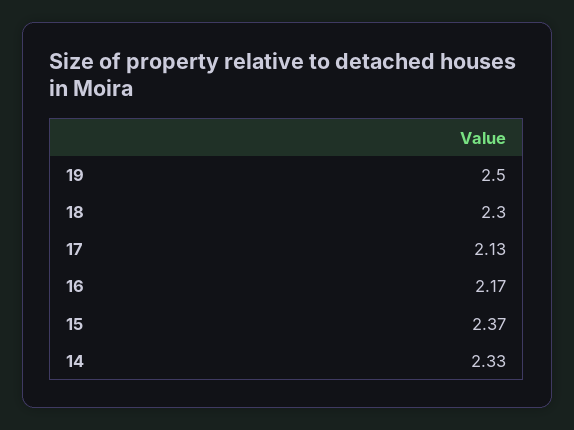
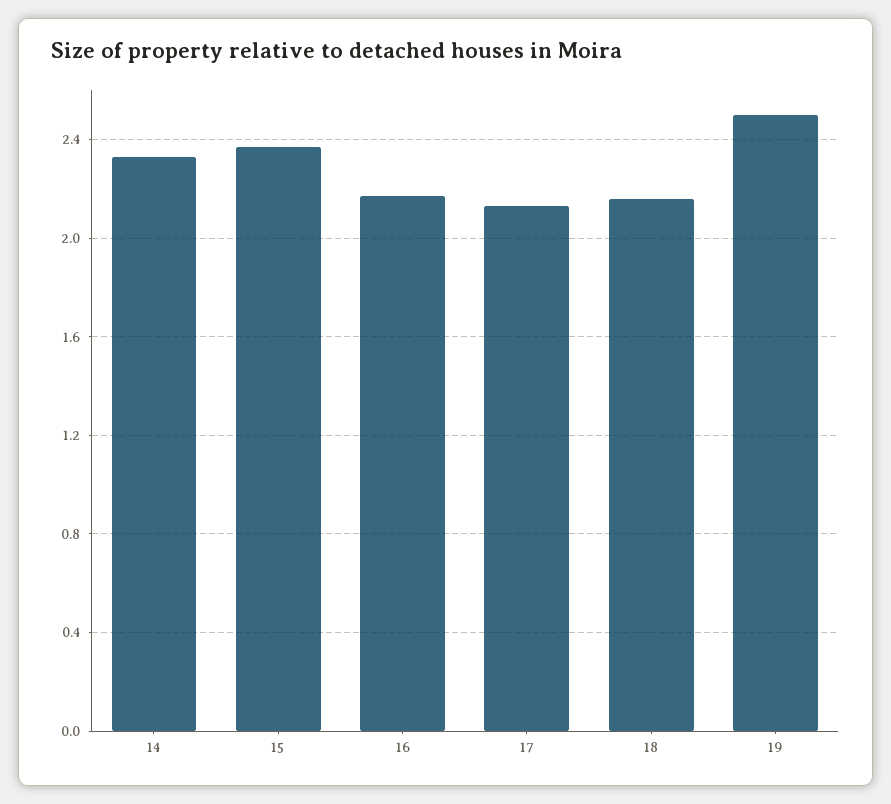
18: 2.3 -> 2.15

